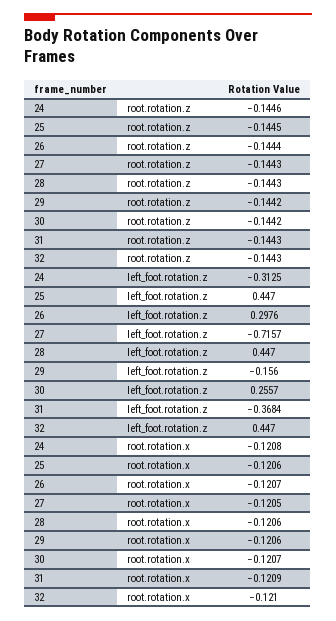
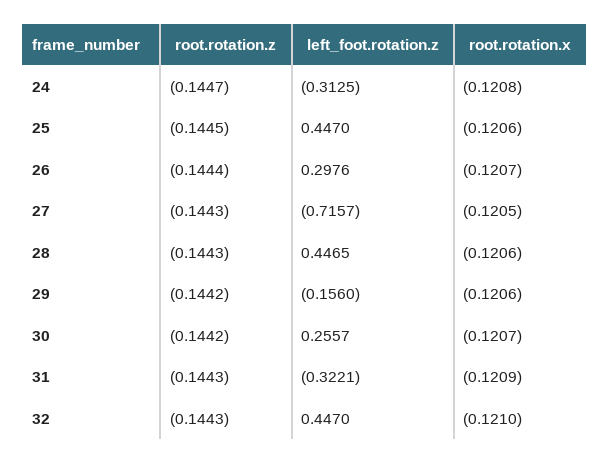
24, root.rotation.z: -0.1446 -> -0.1447
28, left_foot.rotation.z: 0.447 -> 0.4465
31, left_foot.rotation.z: -0.3684 -> -0.3221

